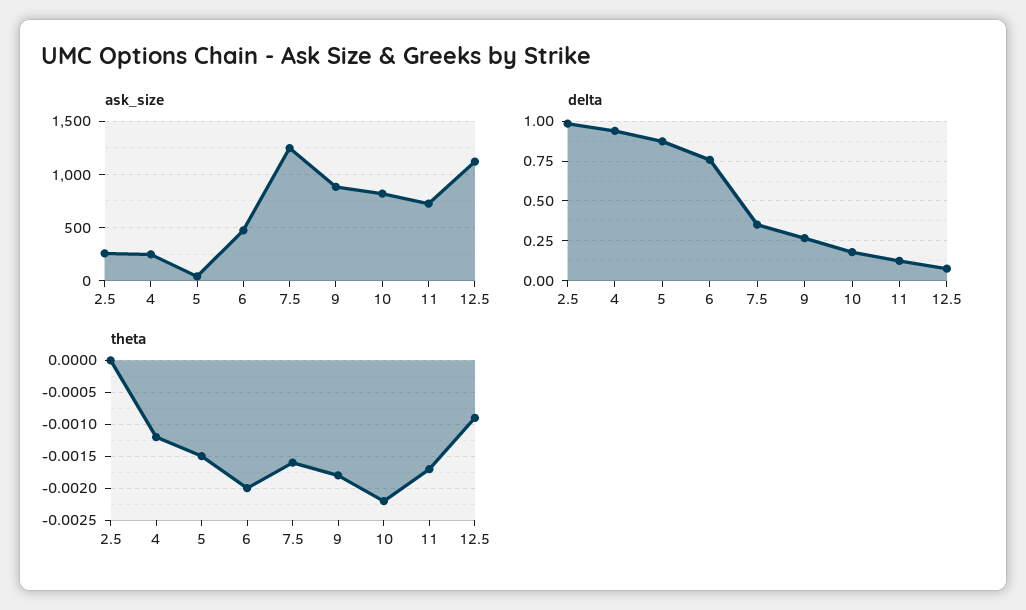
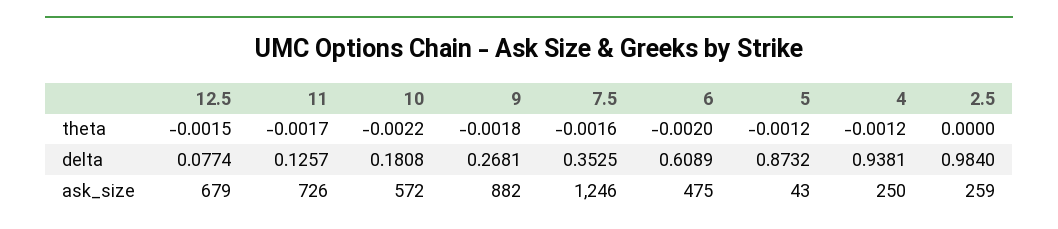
ask_size, 10: 800 -> 572
ask_size, 12.5: 1100 -> 679
delta, 6: 0.75 -> 0.6089
theta, 5: -0.0015 -> -0.0012
theta, 12.5: -0.0009 -> -0.0015

